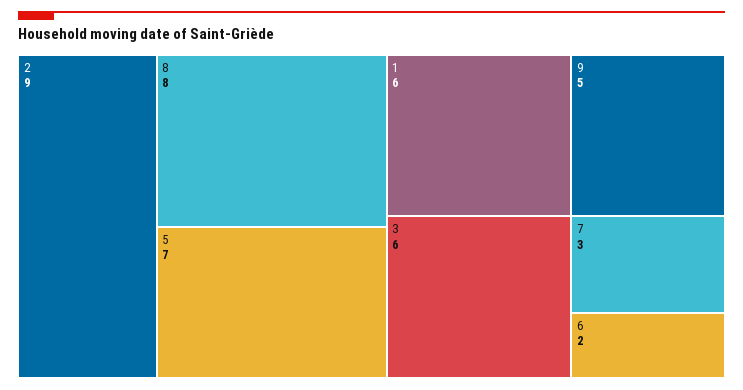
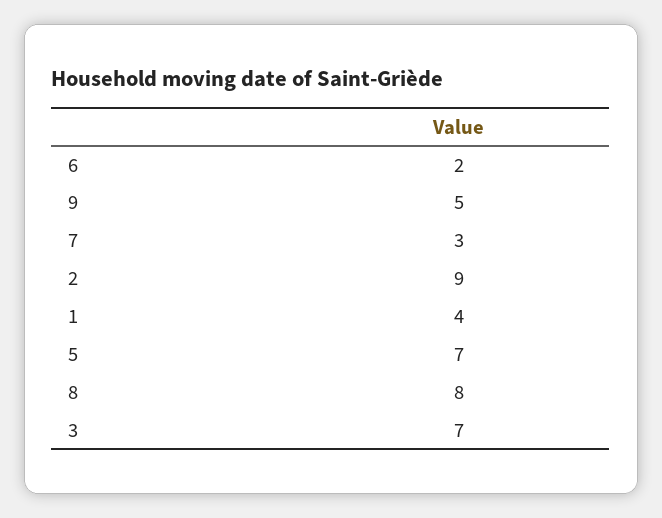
1: 6 -> 4
3: 6 -> 7

